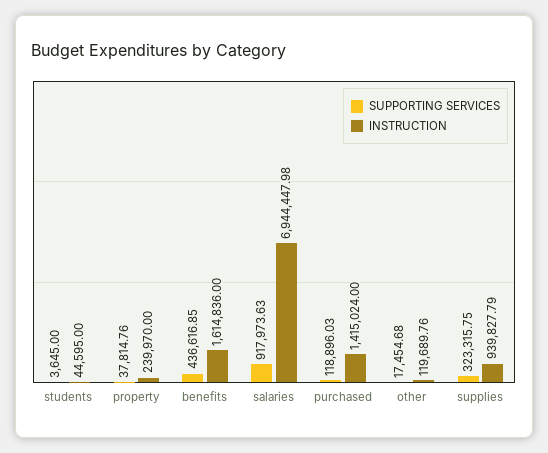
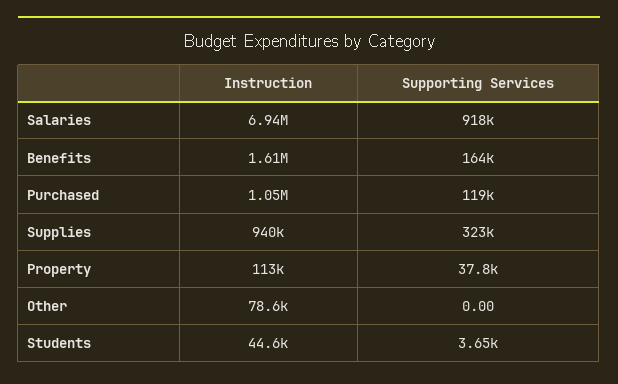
INSTRUCTION, property: 239970 -> 113000
SUPPORTING SERVICES, benefits: 436616.85 -> 164000
INSTRUCTION, purchased: 1415024 -> 1050000
SUPPORTING SERVICES, other: 17454.68 -> 0
INSTRUCTION, other: 119689.76 -> 78600

